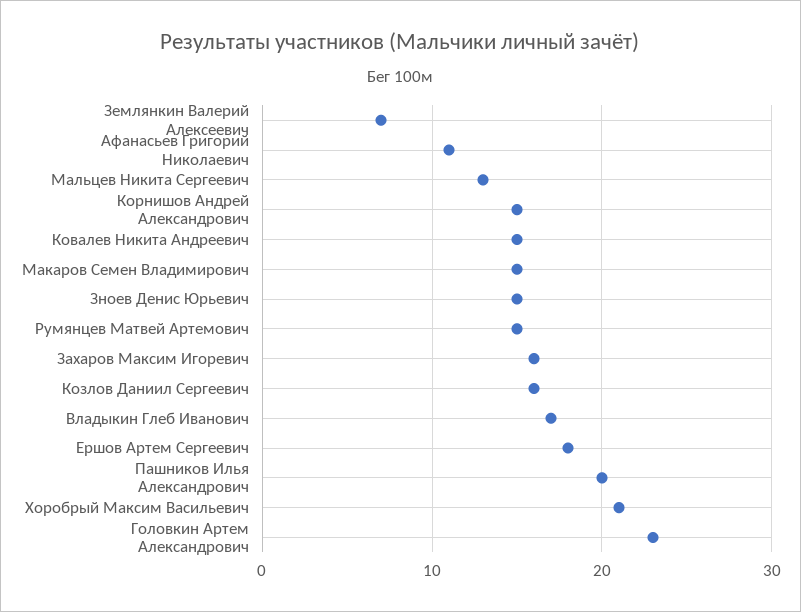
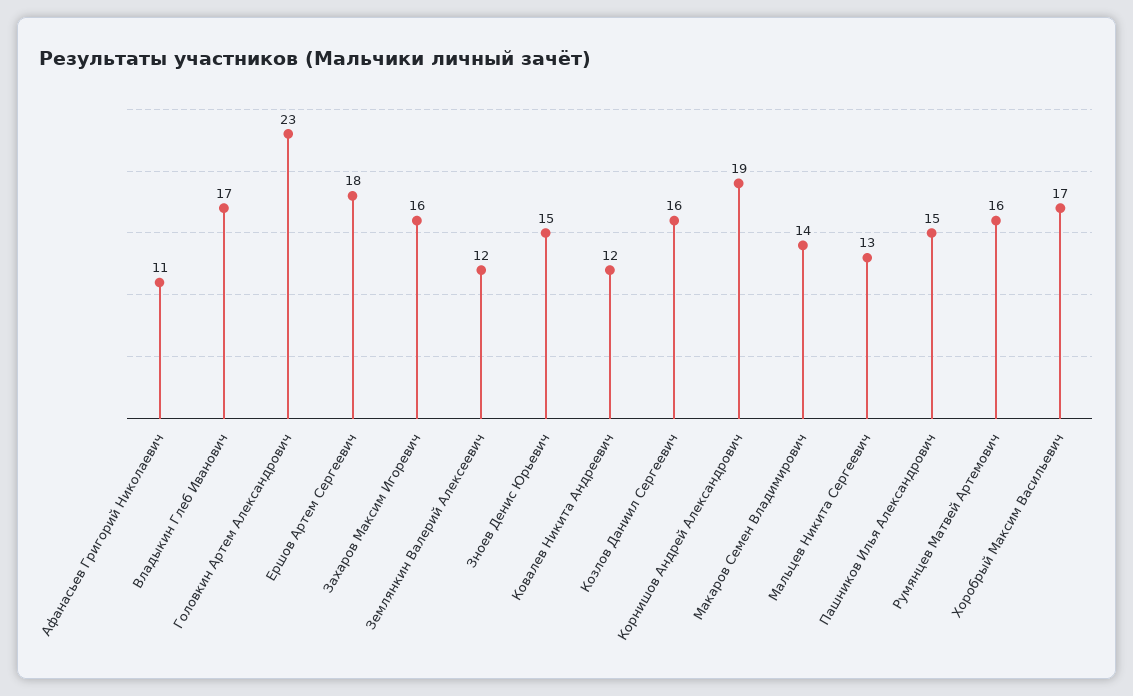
Землянкин Валерий Алексеевич: 7 -> 12
Корнишов Андрей Александрович: 15 -> 19
Ковалев Никита Андреевич: 15 -> 12
Макаров Семен Владимирович: 15 -> 14
Румянцев Матвей Артемович: 15 -> 16
Пашников Илья Александрович: 20 -> 15
Хоробрый Максим Васильевич: 21 -> 17

